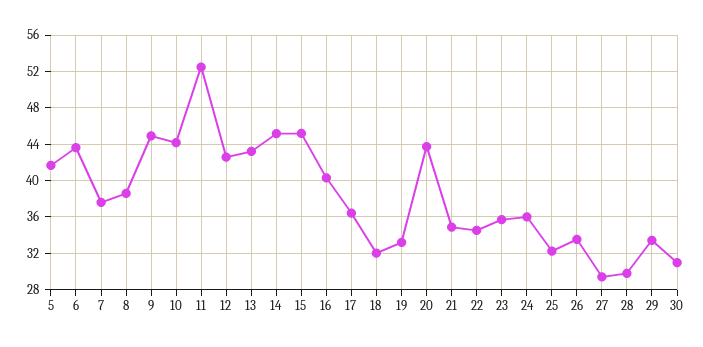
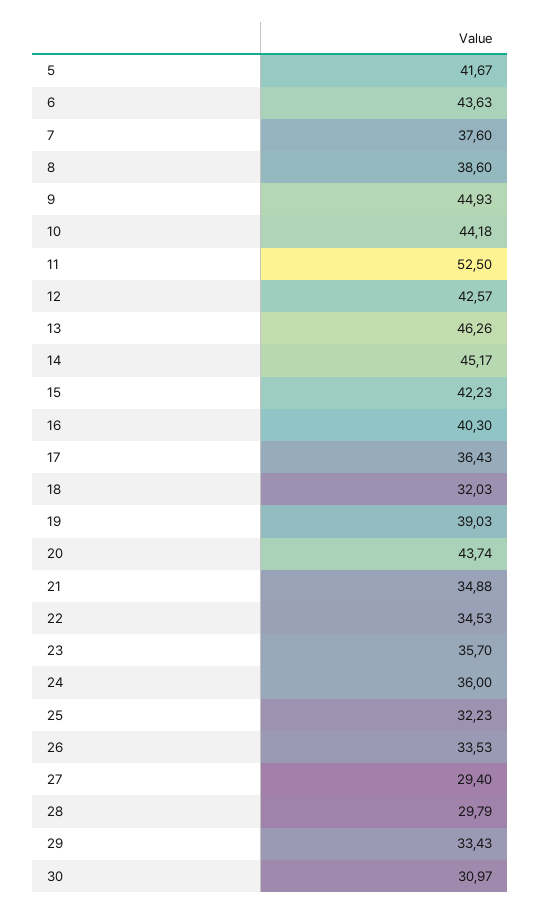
13: 43 -> 46.26
15: 45 -> 42.23
19: 33 -> 39.03

